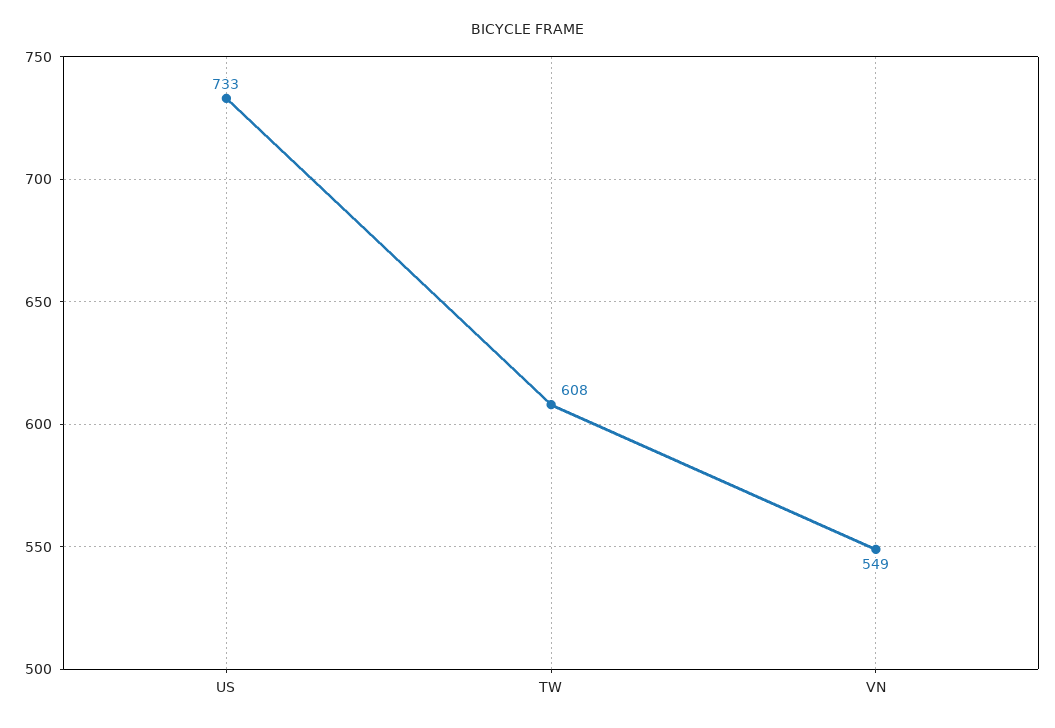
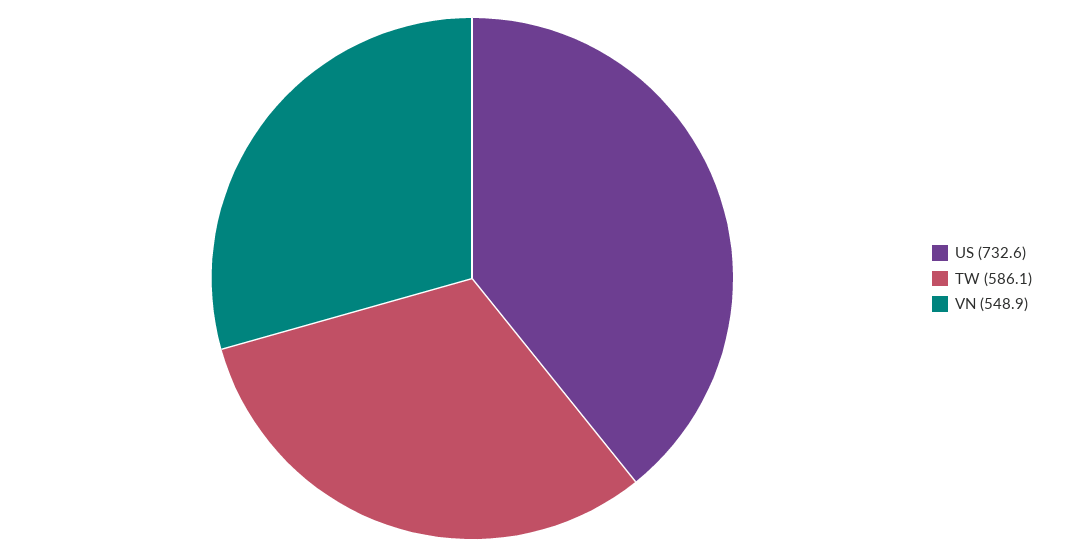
TW: 608 -> 586.1

